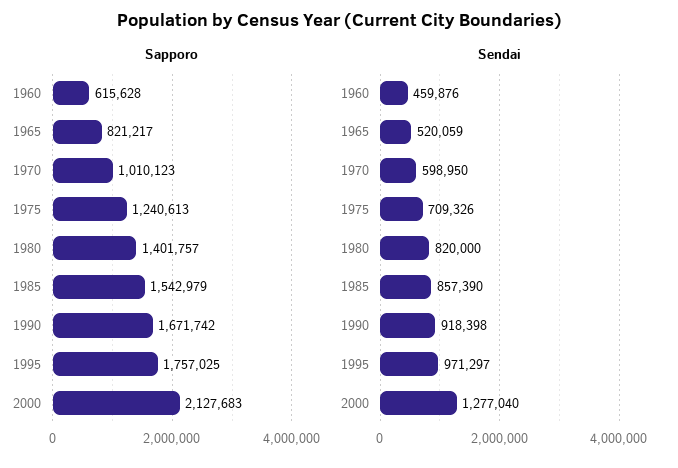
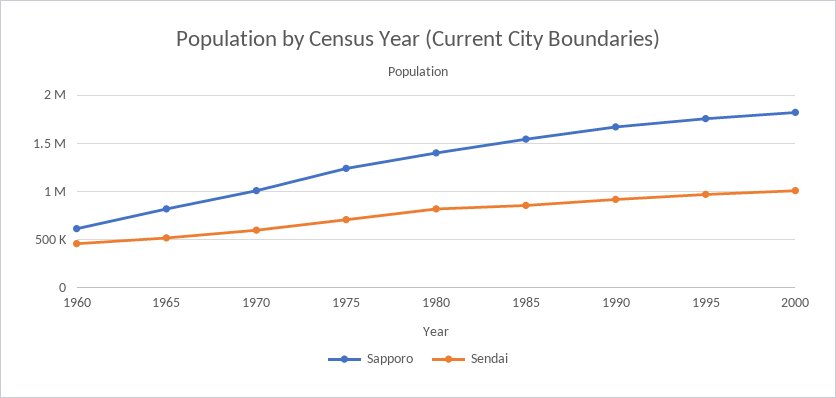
Sapporo, 2000: 2127683 -> 1800000
Sendai, 2000: 1277040 -> 1000000

